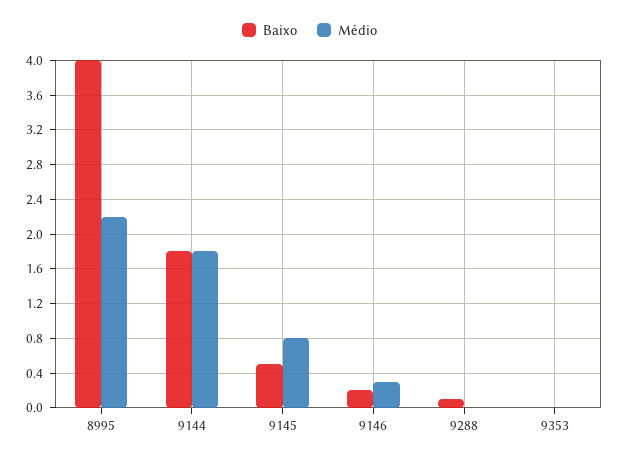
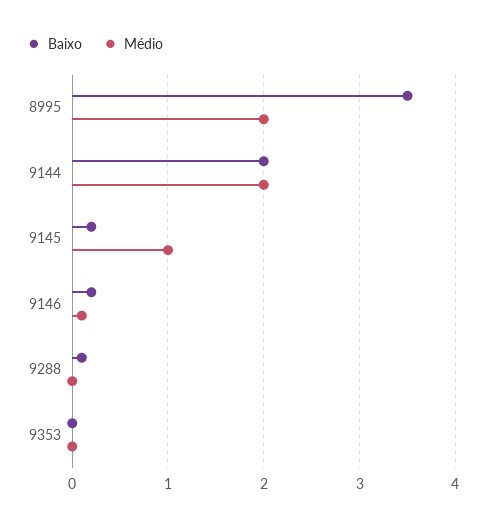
Baixo, 8995: 4 -> 3.5
Médio, 8995: 2.2 -> 2
Baixo, 9144: 1.8 -> 2
Médio, 9144: 1.8 -> 2
Baixo, 9145: 0.5 -> 0.2
Médio, 9145: 0.8 -> 1
Médio, 9146: 0.3 -> 0.1

